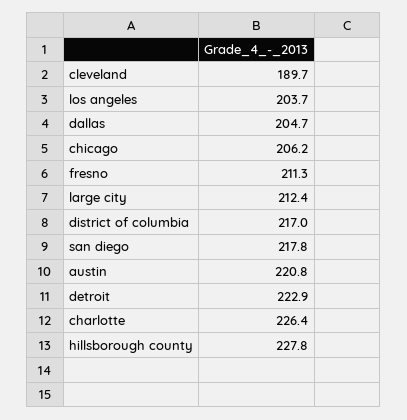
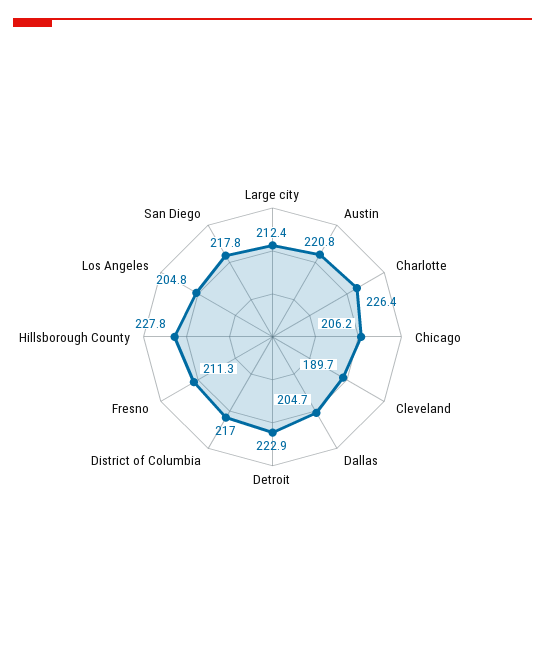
los angeles: 203.7 -> 204.8

